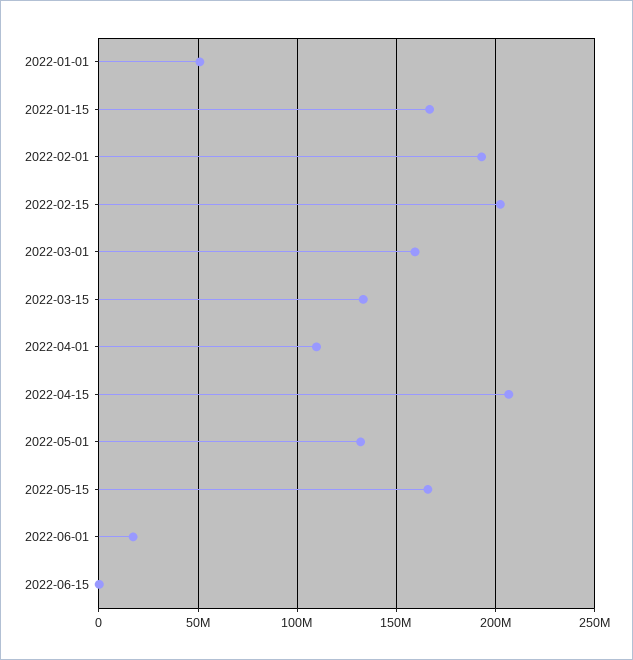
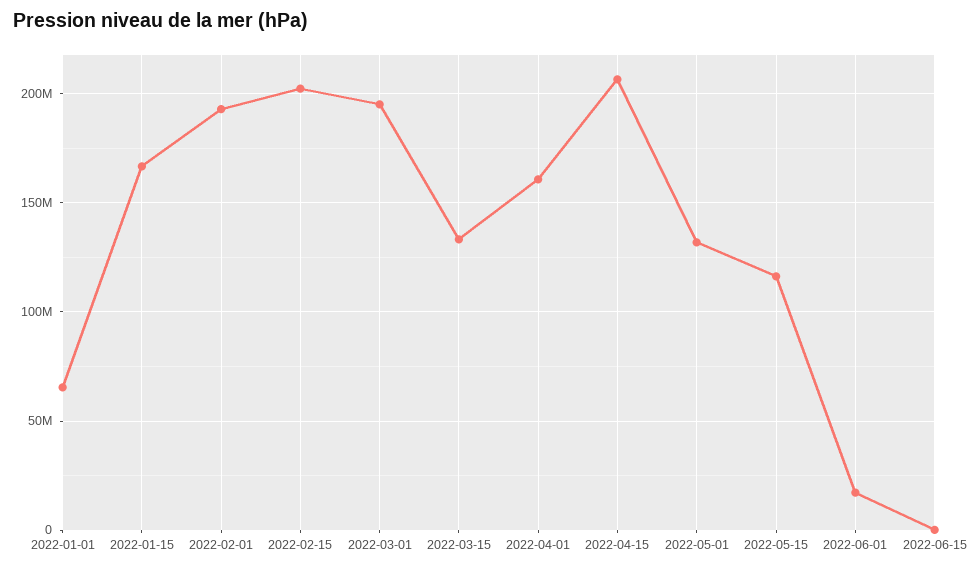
2022-01-01: 50000000 -> 65000000
2022-03-01: 160000000 -> 195000000
2022-04-01: 110000000 -> 160000000
2022-05-15: 165000000 -> 115000000

